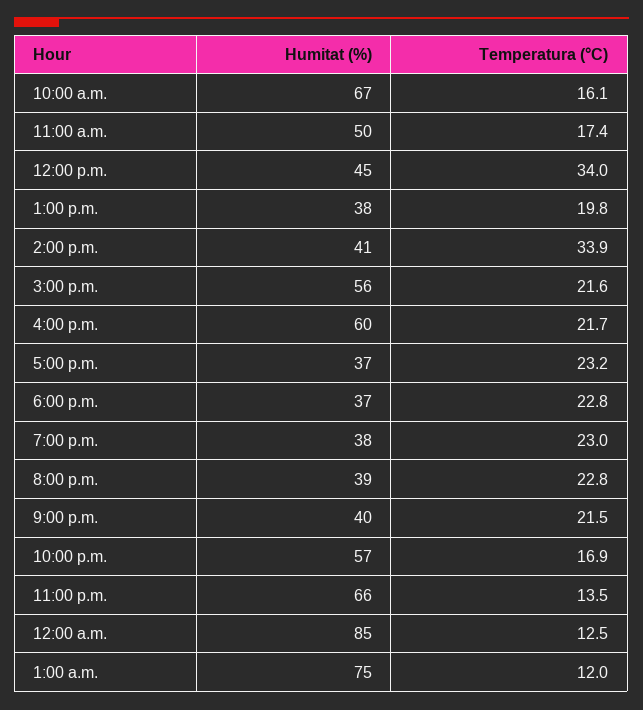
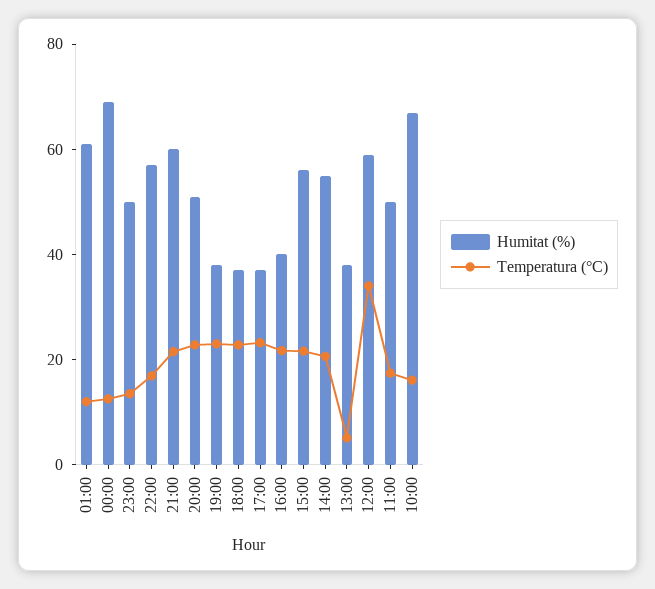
Humitat (%), 12:00 p.m.: 45 -> 60
Temperatura (°C), 1:00 p.m.: 19.8 -> 5
Humitat (%), 2:00 p.m.: 41 -> 55
Temperatura (°C), 2:00 p.m.: 33.9 -> 20
Humitat (%), 4:00 p.m.: 60 -> 40
Humitat (%), 8:00 p.m.: 39 -> 50
Humitat (%), 9:00 p.m.: 40 -> 60
Humitat (%), 11:00 p.m.: 66 -> 50
Humitat (%), 12:00 a.m.: 85 -> 70
Humitat (%), 1:00 a.m.: 75 -> 60

